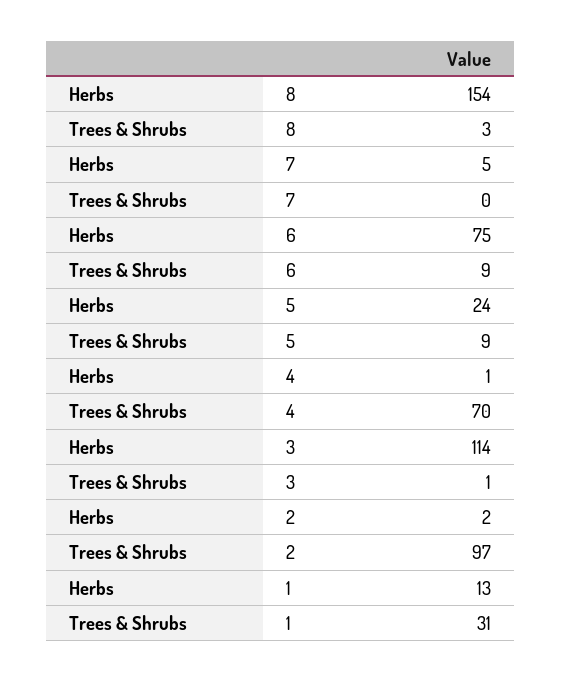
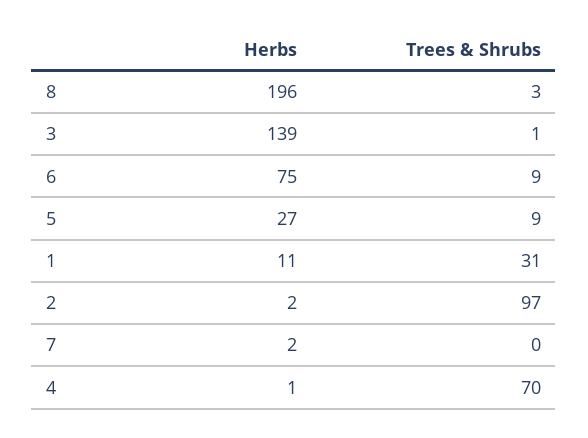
Herbs, 8: 154 -> 196
Herbs, 7: 5 -> 2
Herbs, 5: 24 -> 27
Herbs, 3: 114 -> 139
Herbs, 1: 13 -> 11

